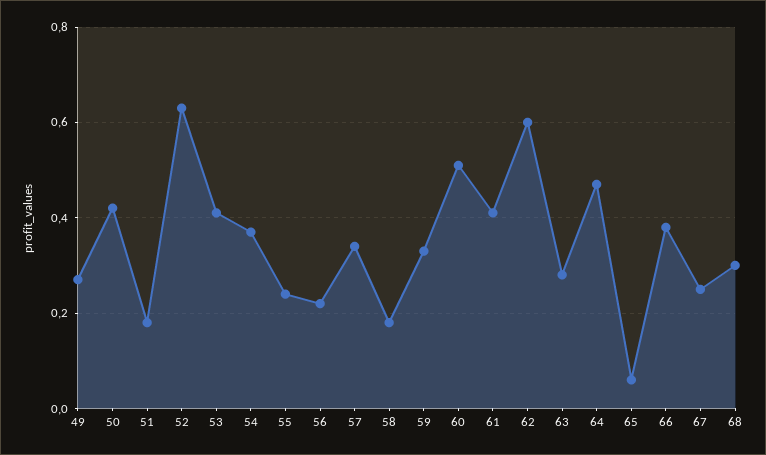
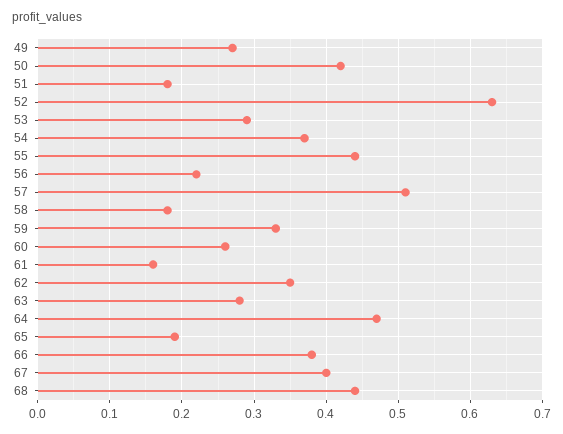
53: 0.4 -> 0.29
55: 0.25 -> 0.44
57: 0.35 -> 0.51
60: 0.5 -> 0.26
61: 0.4 -> 0.16
62: 0.6 -> 0.35
65: 0.05 -> 0.19
67: 0.25 -> 0.4
68: 0.3 -> 0.44

